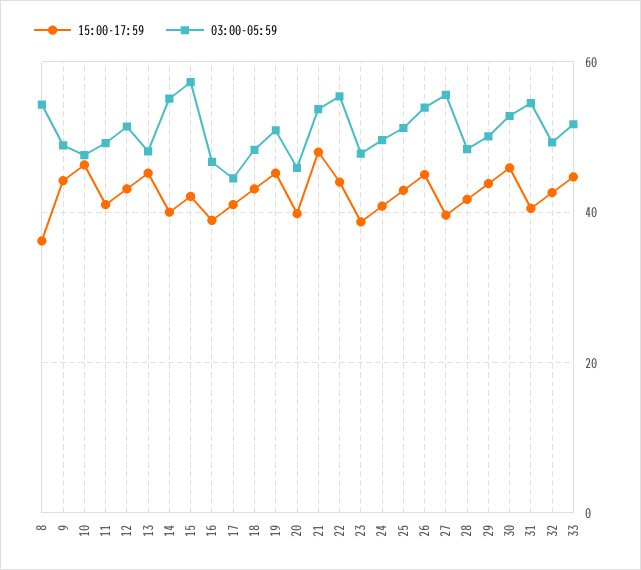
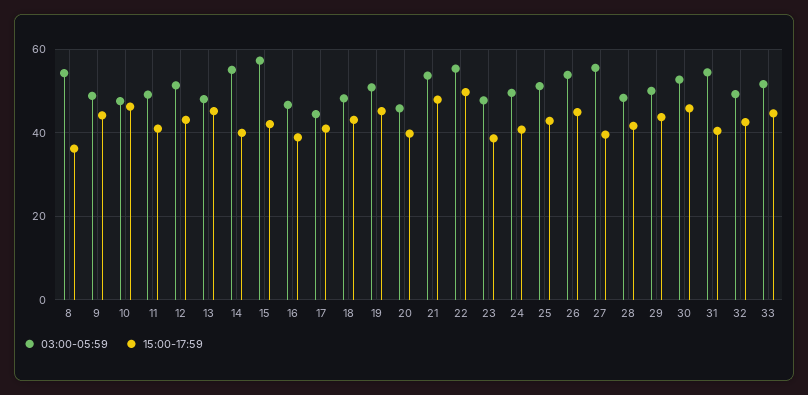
15:00-17:59, 22: 44 -> 50

